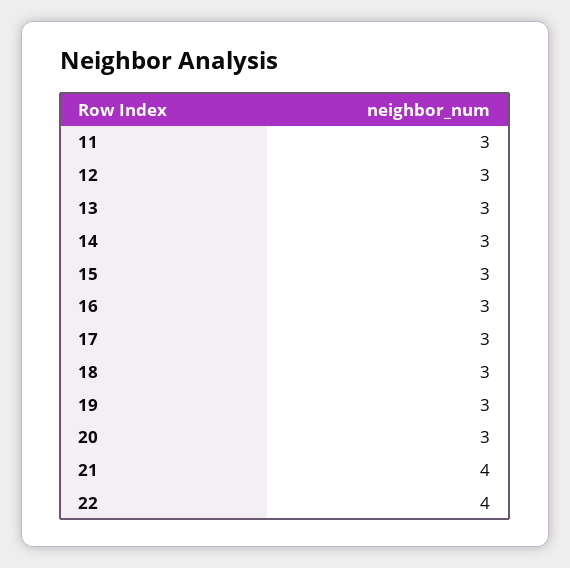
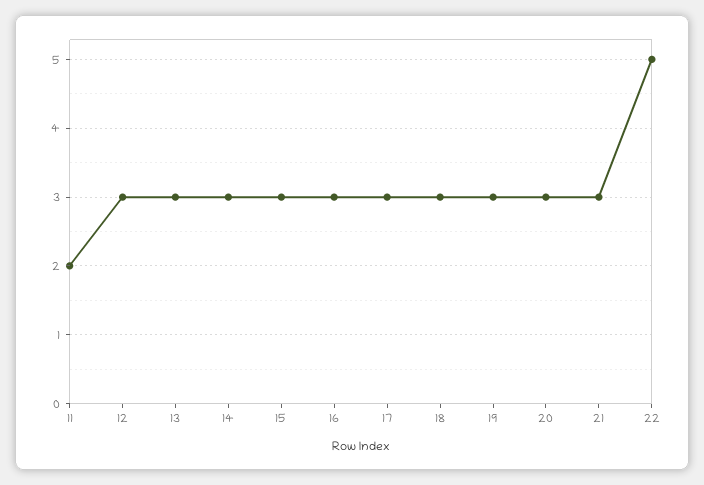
11: 3 -> 2
21: 4 -> 3
22: 4 -> 5

